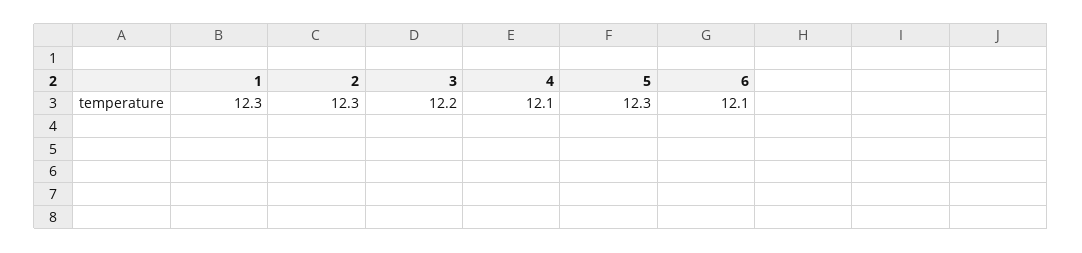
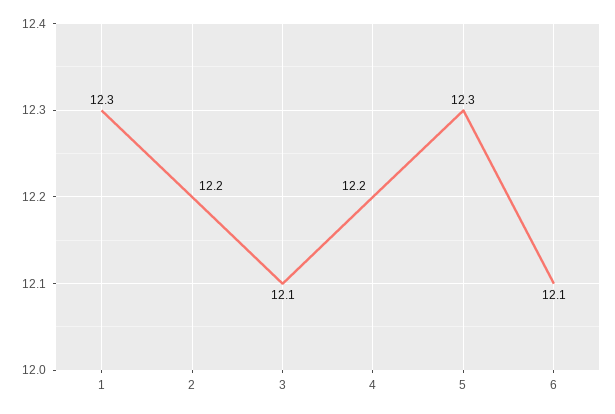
2: 12.3 -> 12.2
3: 12.2 -> 12.1
4: 12.1 -> 12.2

